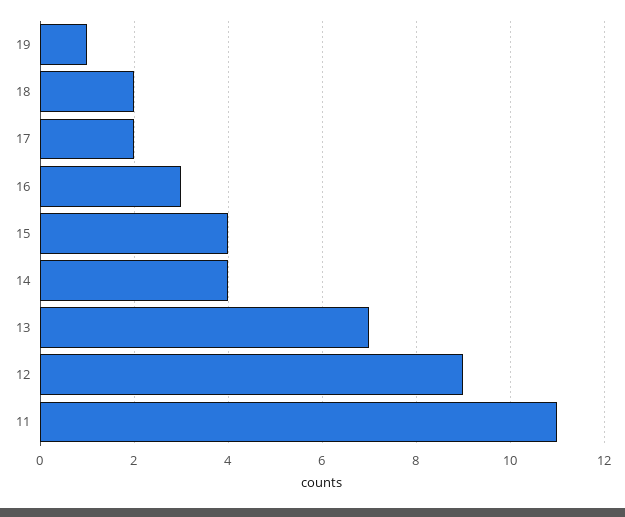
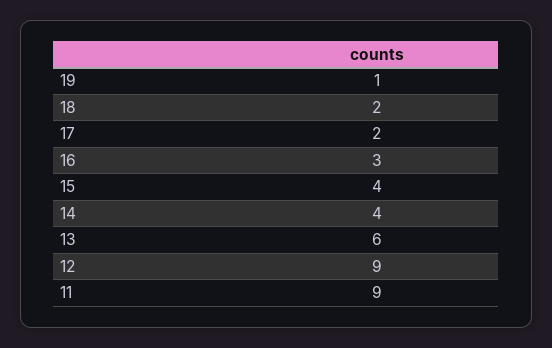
13: 7 -> 6
11: 11 -> 9

